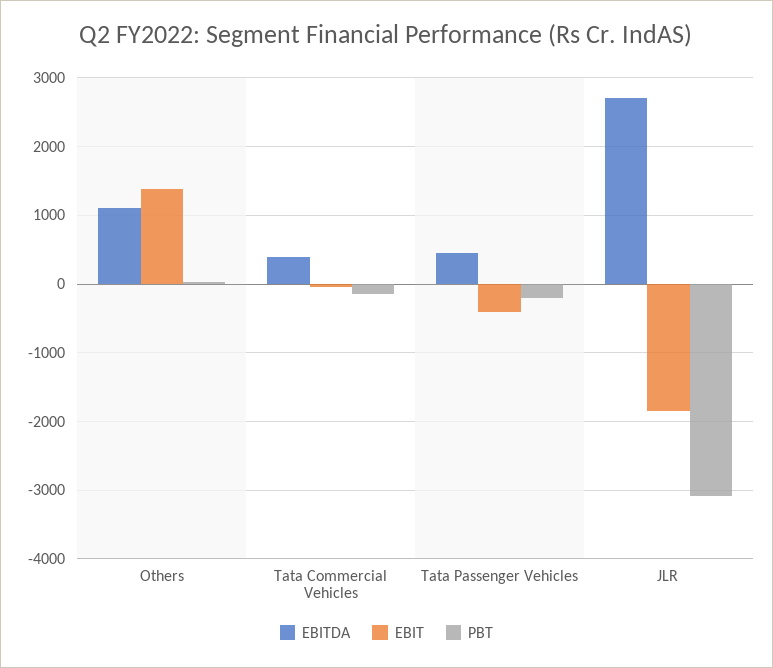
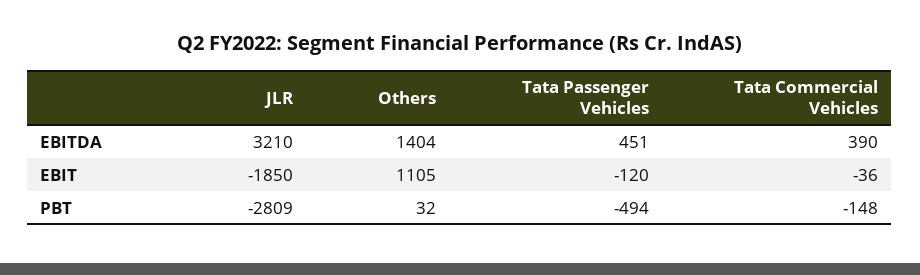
EBITDA, Others: 1100 -> 1404
EBIT, Others: 1400 -> 1105
EBIT, Tata Passenger Vehicles: -400 -> -120
PBT, Tata Passenger Vehicles: -200 -> -494
EBITDA, JLR: 2700 -> 3210
PBT, JLR: -3100 -> -2809

